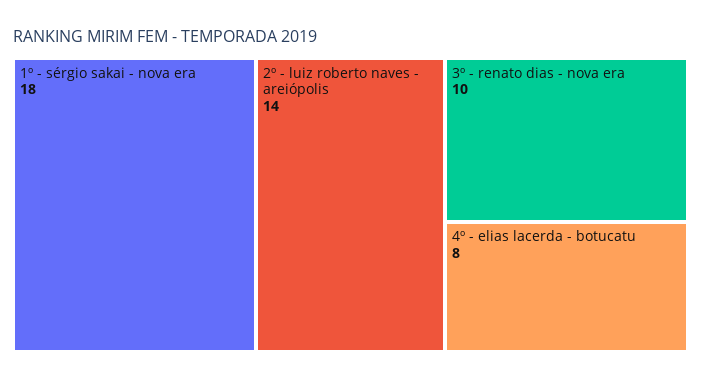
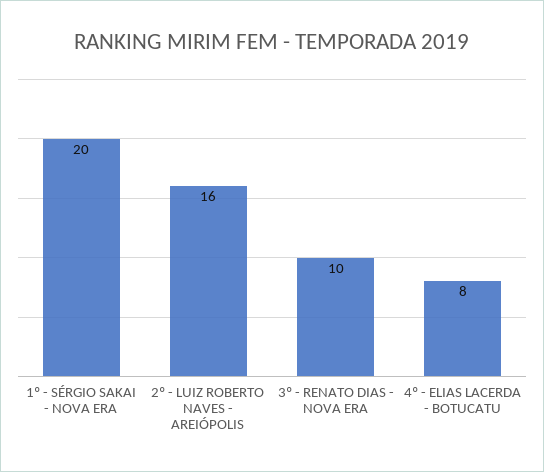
1º - sérgio sakai - nova era: 18 -> 20
2º - luiz roberto naves - areiópolis: 14 -> 16

